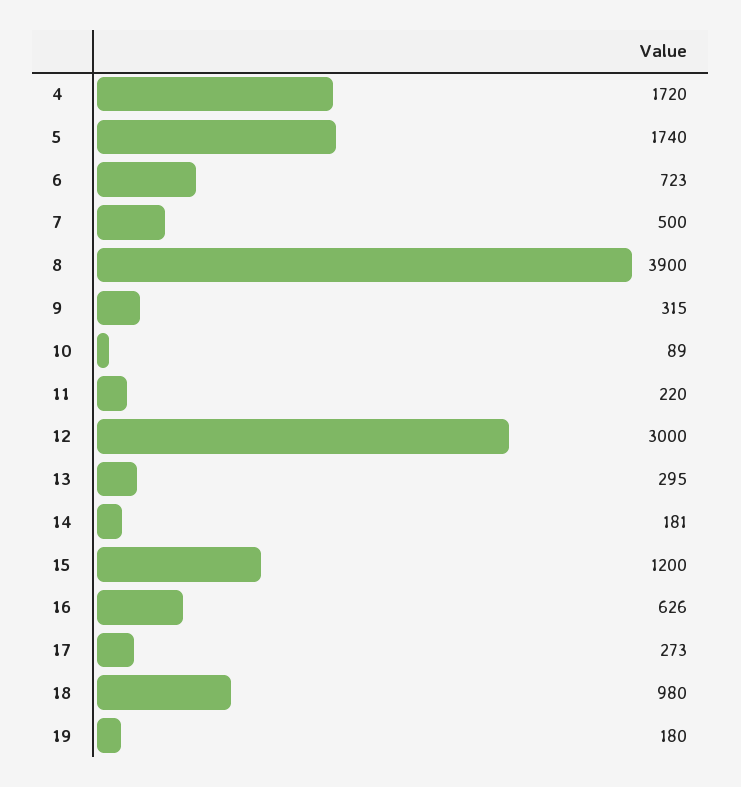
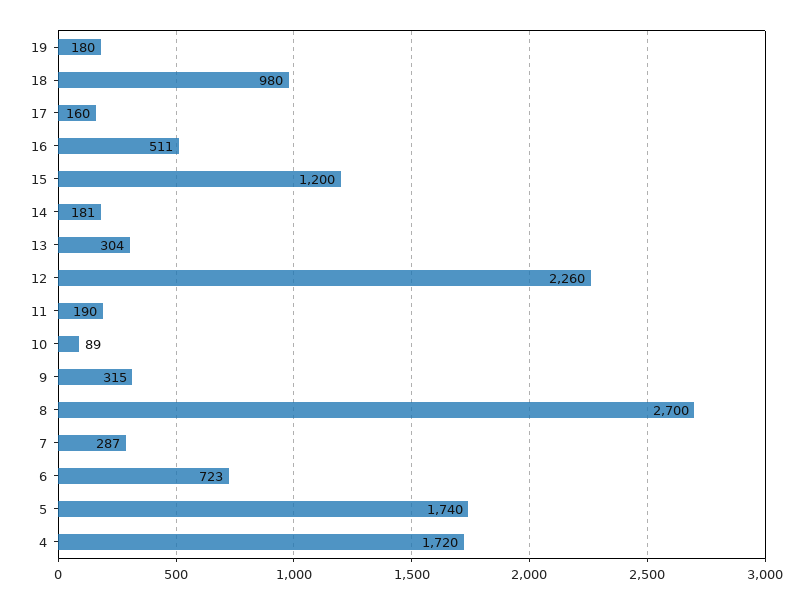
7: 500 -> 287
8: 3900 -> 2700
11: 220 -> 190
12: 3000 -> 2260
13: 295 -> 304
16: 626 -> 511
17: 273 -> 160

